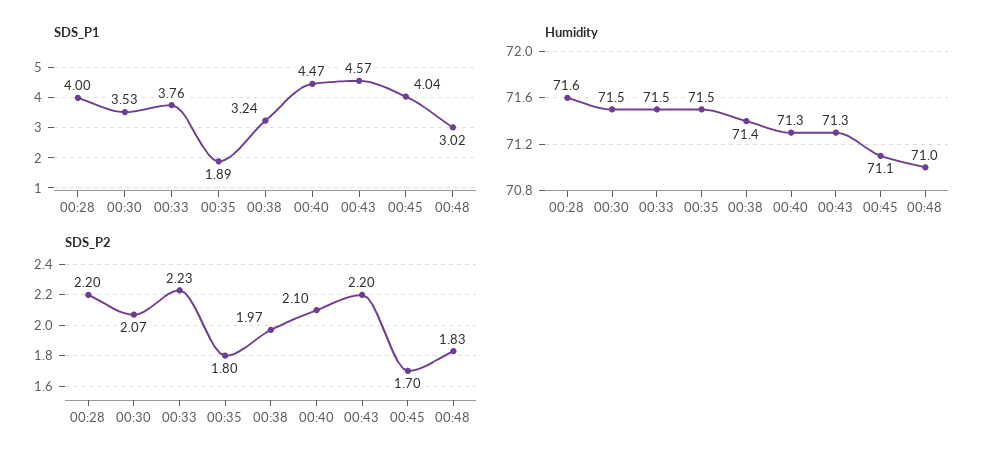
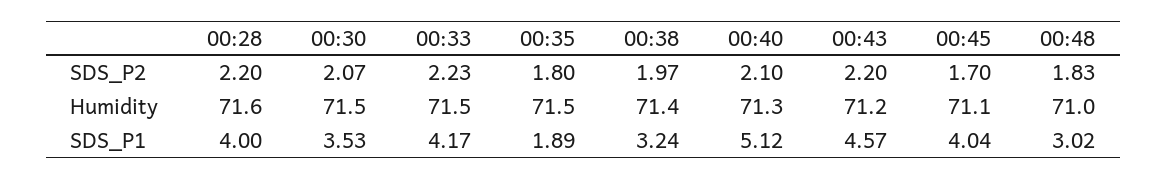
SDS_P1, 00:33: 3.76 -> 4.17
SDS_P1, 00:40: 4.47 -> 5.12
Humidity, 00:43: 71.3 -> 71.2

